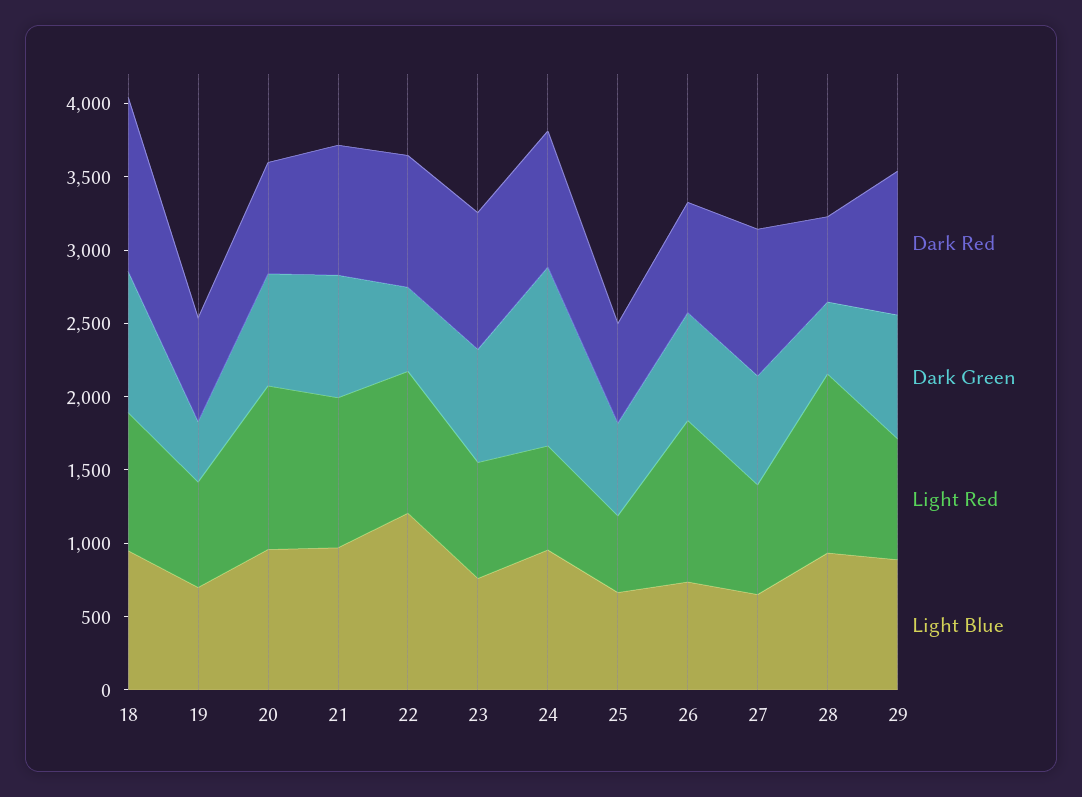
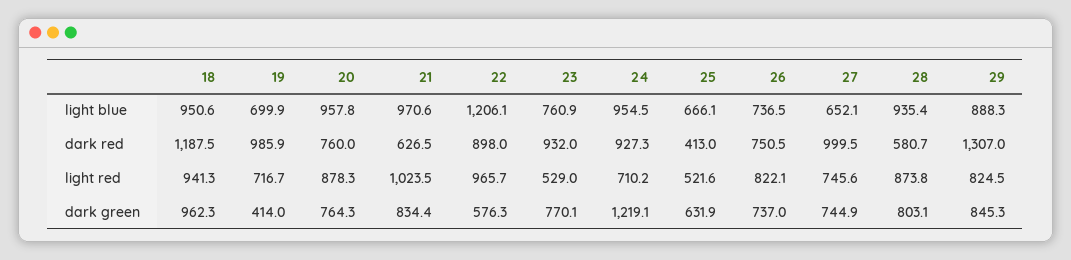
Dark Red, 19: 700 -> 985.9
Light Red, 20: 1100 -> 878.3
Dark Red, 21: 900 -> 626.5
Light Red, 23: 800 -> 529
Dark Red, 25: 700 -> 413
Light Red, 26: 1100 -> 822.1
Dark Green, 28: 500 -> 803.1
Light Red, 28: 1200 -> 873.8
Dark Red, 29: 1000 -> 1307

